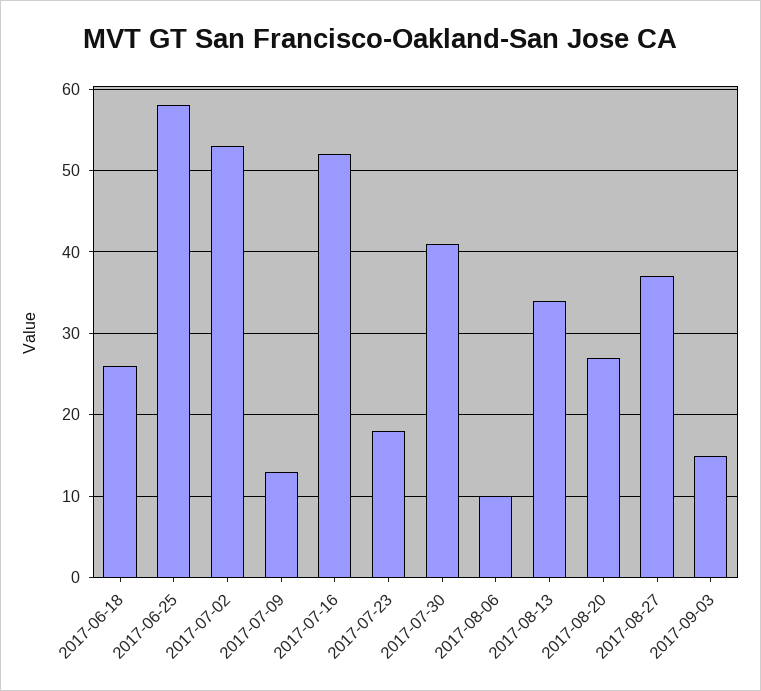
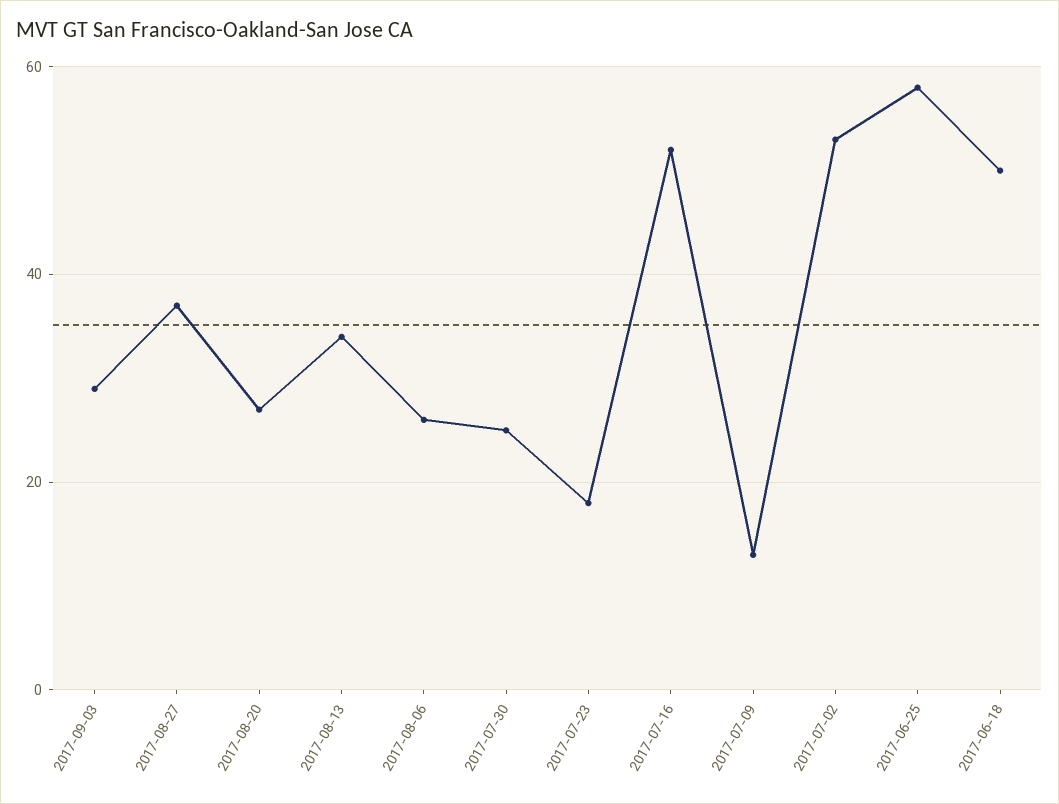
2017-06-18: 26 -> 50
2017-07-30: 41 -> 25
2017-08-06: 10 -> 25
2017-09-03: 15 -> 30

